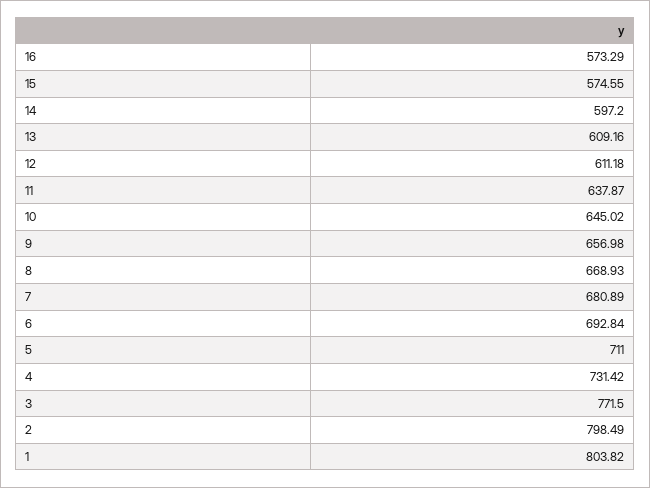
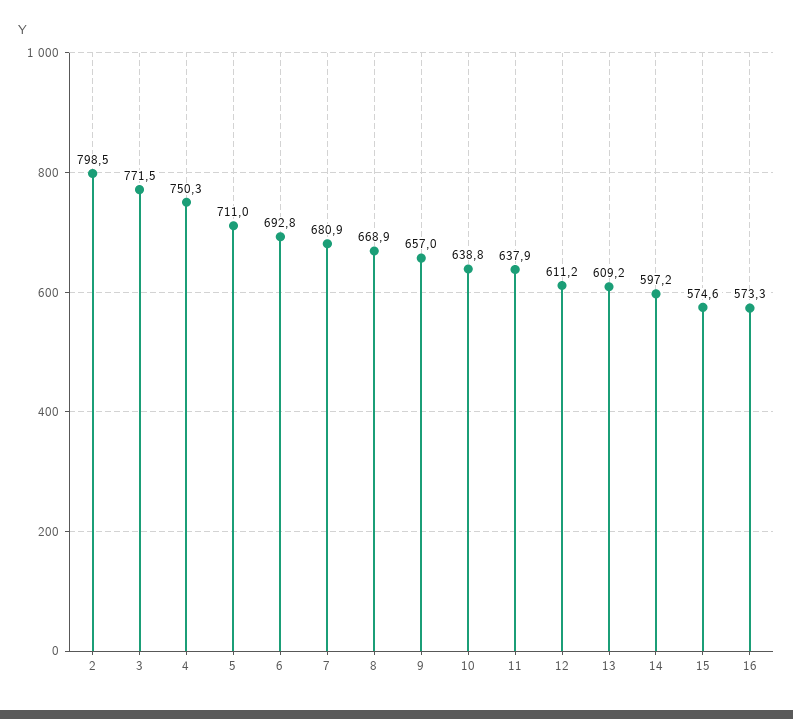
10: 645.02 -> 638.8
4: 731.42 -> 750.3
1: 803.82 -> none

